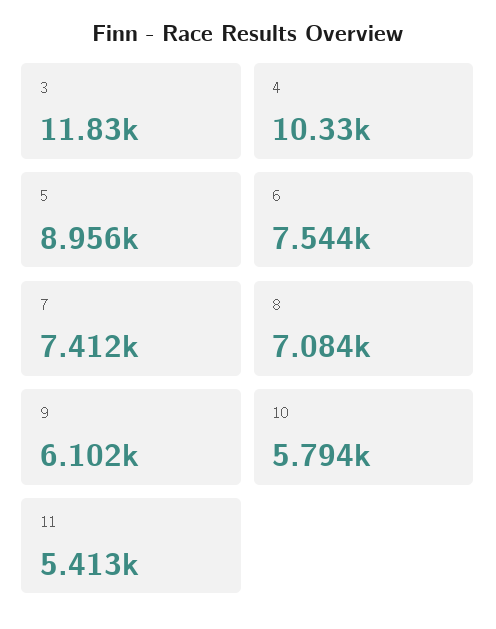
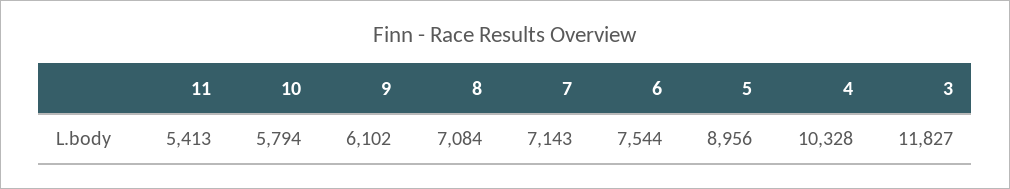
7: 7412 -> 7143

